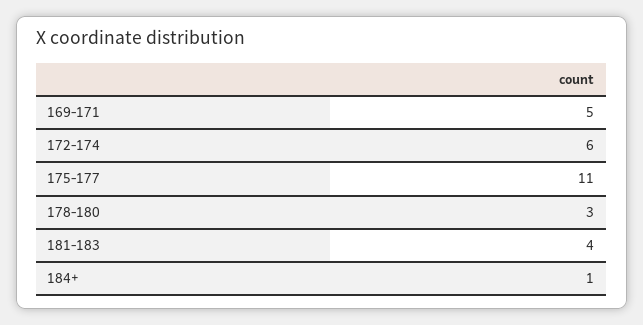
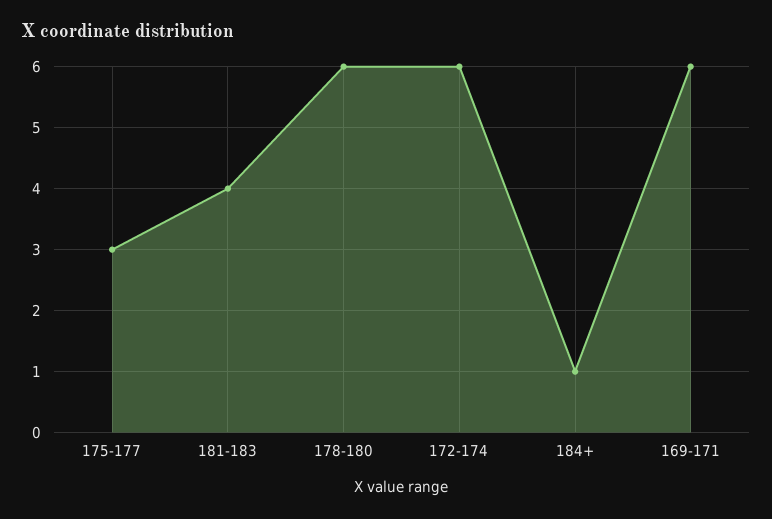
169-171: 5 -> 6
175-177: 11 -> 3
178-180: 3 -> 6

